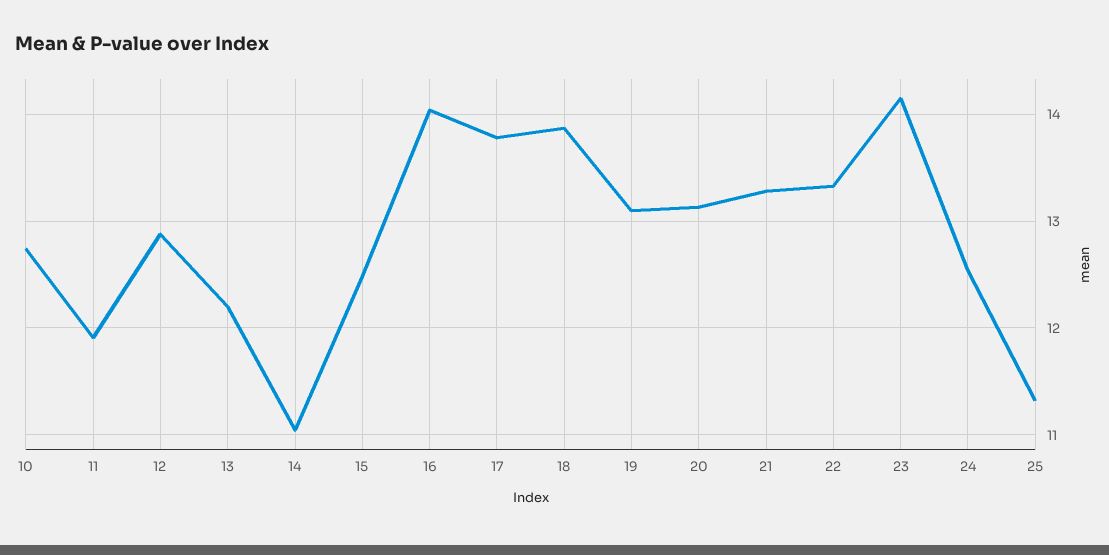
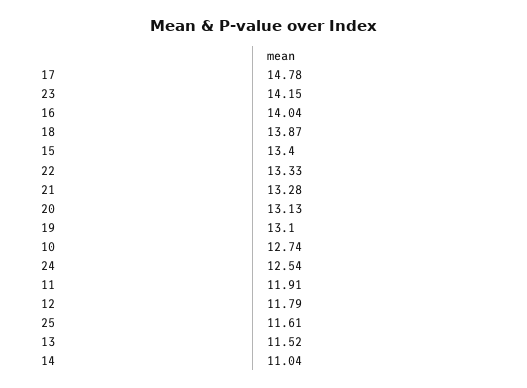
12: 12.9 -> 11.79
13: 12.2 -> 11.52
15: 12.5 -> 13.4
17: 13.8 -> 14.78
25: 11.3 -> 11.61

